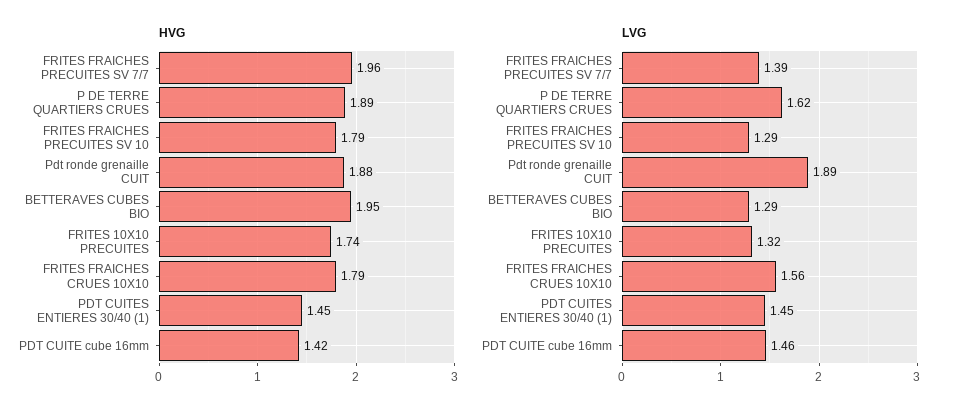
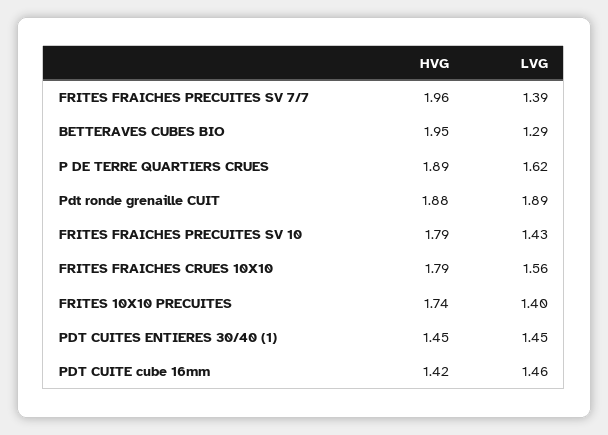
LVG, FRITES FRAICHES PRECUITES SV 10: 1.29 -> 1.43
LVG, FRITES 10X10 PRECUITES: 1.32 -> 1.4

